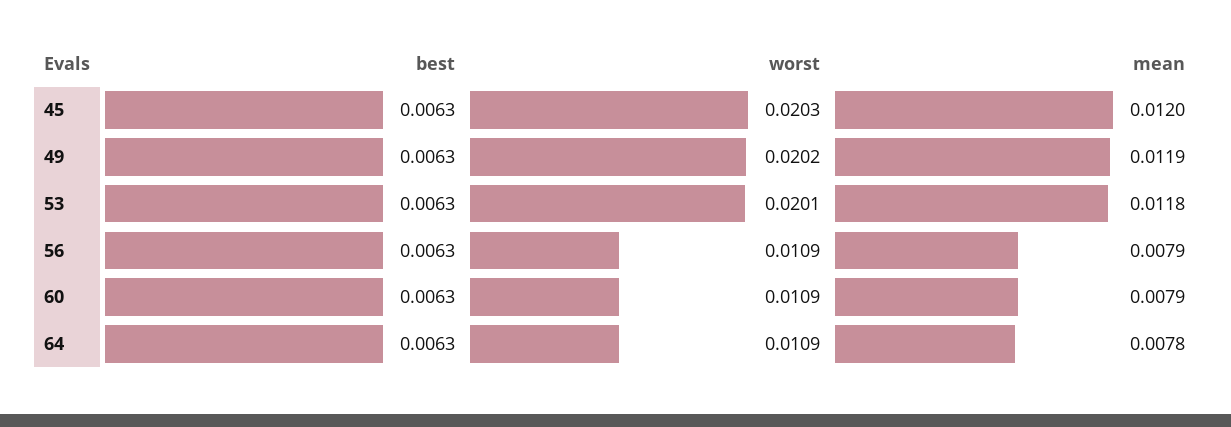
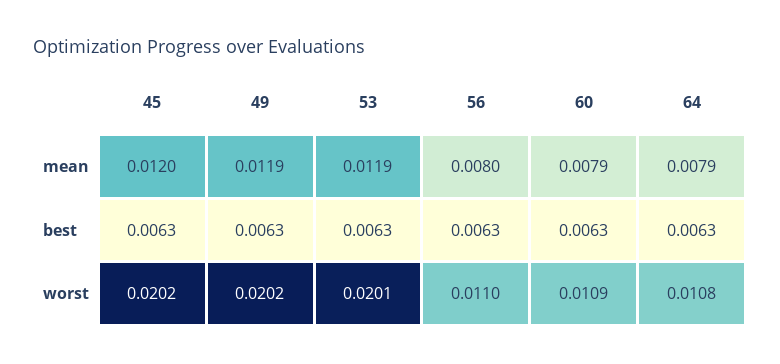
worst, 45: 0.0203 -> 0.0202
mean, 53: 0.0118 -> 0.0119
worst, 56: 0.0109 -> 0.011
mean, 56: 0.0079 -> 0.008
worst, 64: 0.0109 -> 0.0108
mean, 64: 0.0078 -> 0.0079

